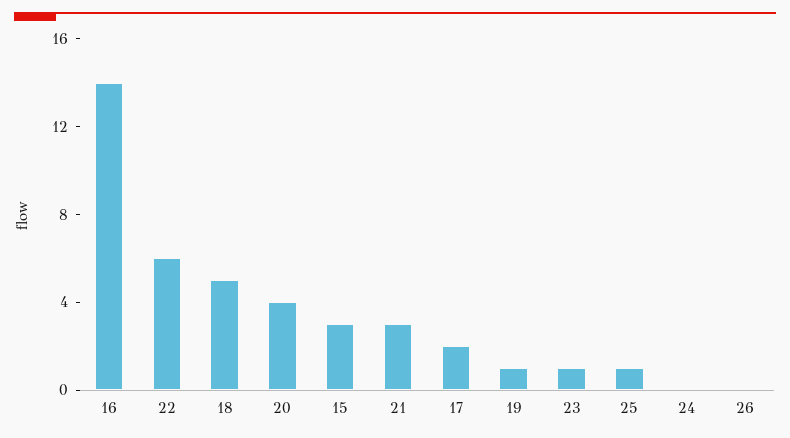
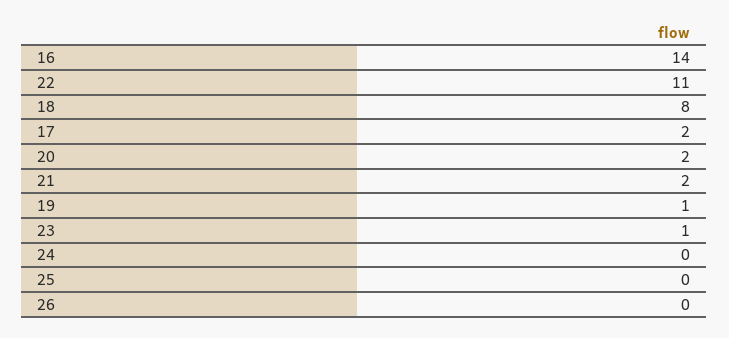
22: 6 -> 11
18: 5 -> 8
20: 4 -> 2
15: 3 -> none
21: 3 -> 2
25: 1 -> 0

